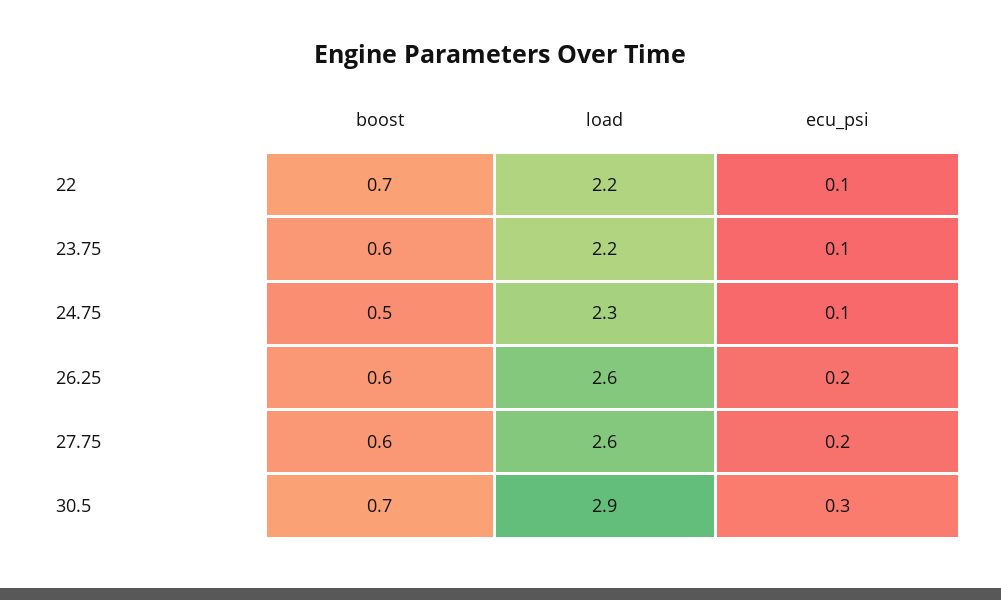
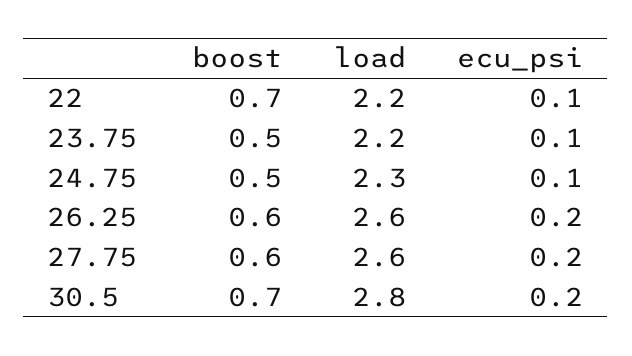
boost, 23.75: 0.6 -> 0.5
load, 30.5: 2.9 -> 2.8
ecu_psi, 30.5: 0.3 -> 0.2

